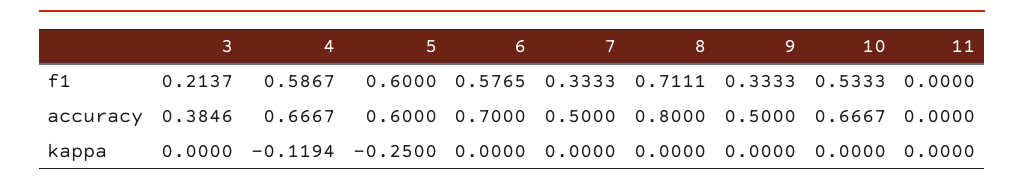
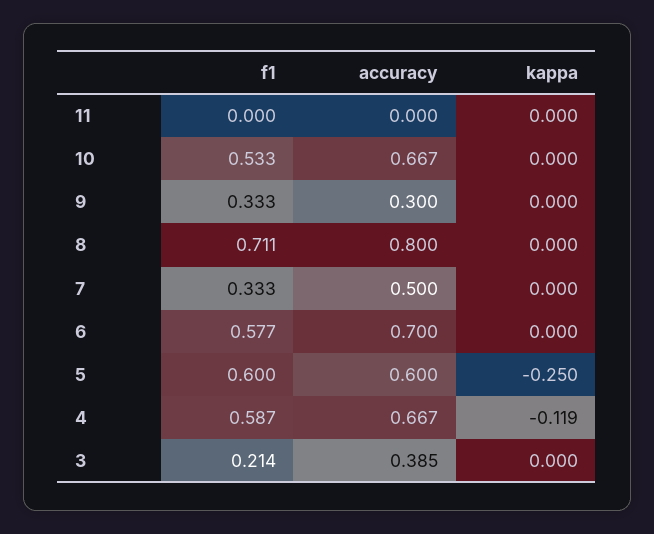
9, accuracy: 0.5 -> 0.3

